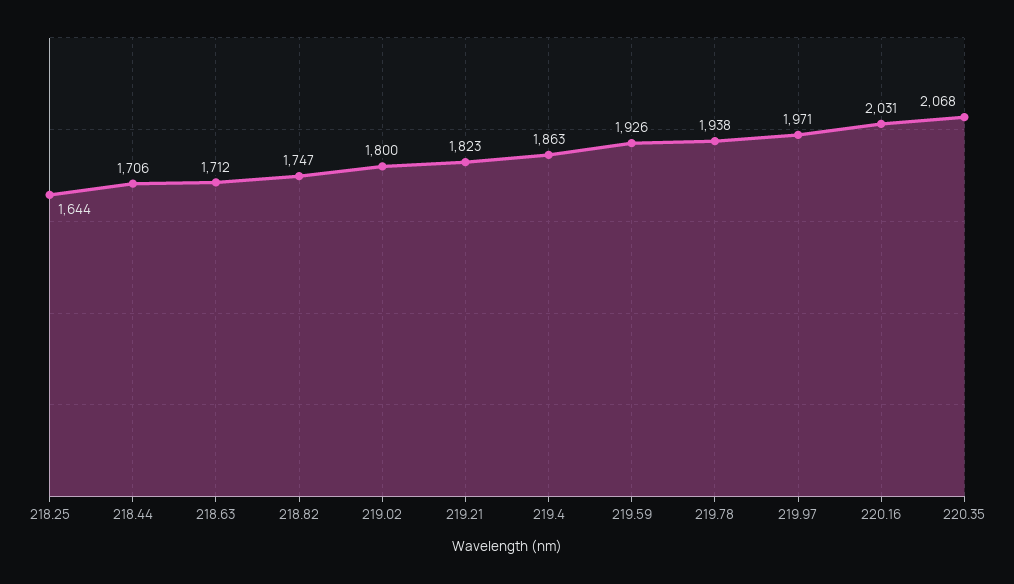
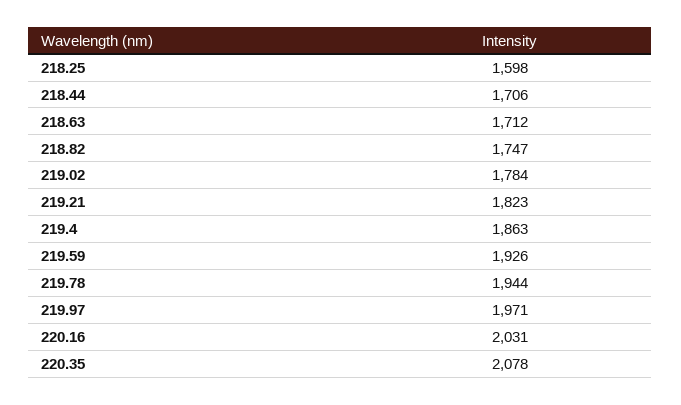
218.25: 1644 -> 1598
219.02: 1800 -> 1784
219.78: 1938 -> 1944
220.35: 2068 -> 2078

